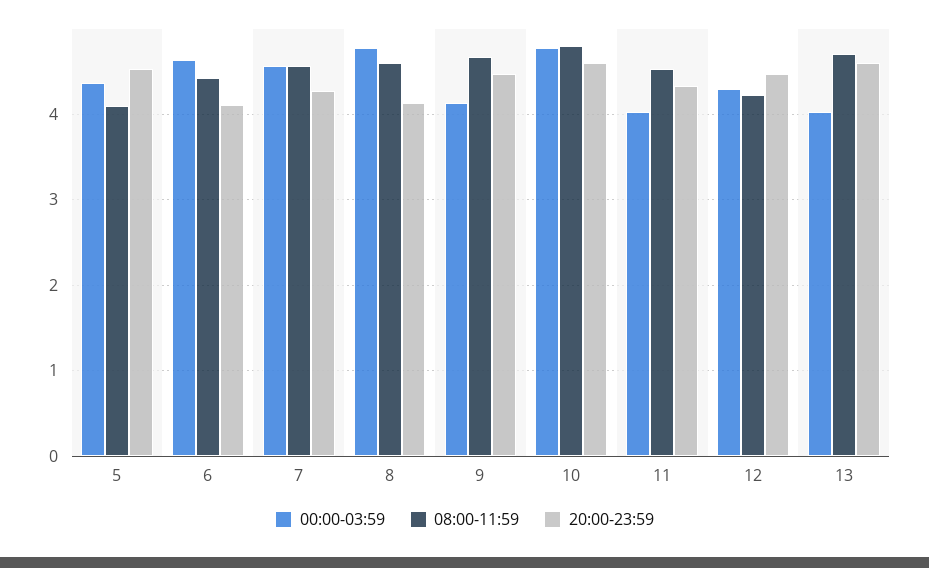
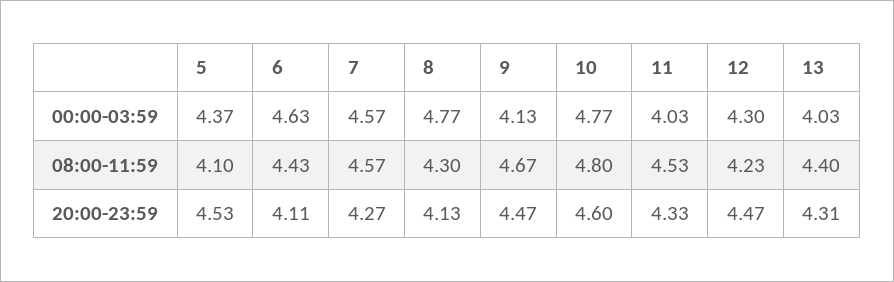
08:00-11:59, 8: 4.6 -> 4.3
08:00-11:59, 13: 4.7 -> 4.4
20:00-23:59, 13: 4.6 -> 4.31

